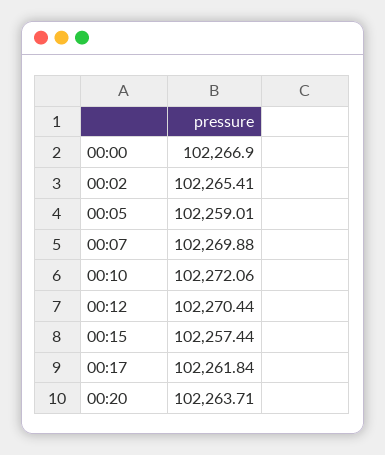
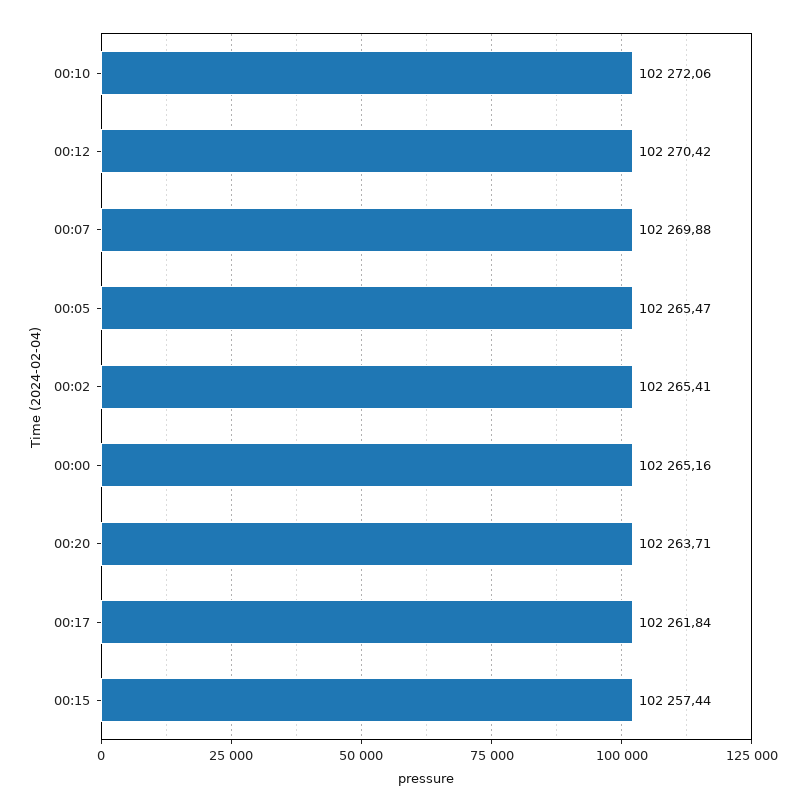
00:00: 102266.9 -> 102265.16
00:05: 102259.01 -> 102265.47
00:12: 102270.44 -> 102270.42

